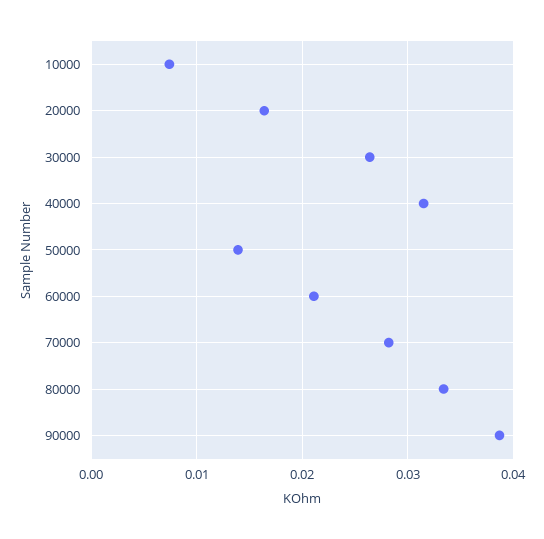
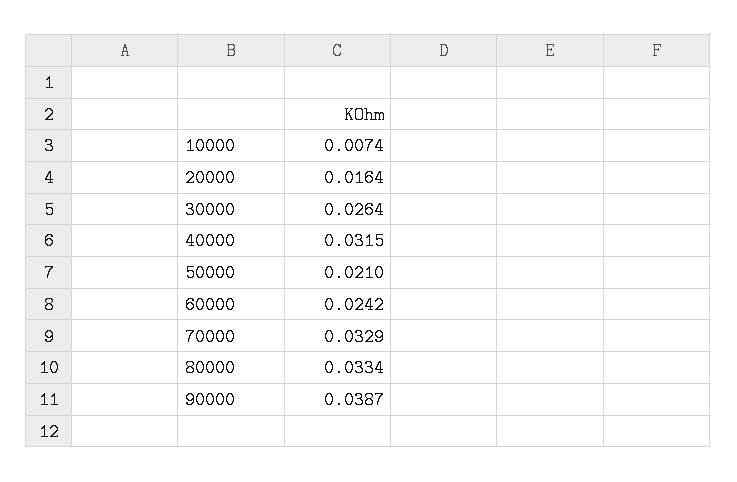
50000: 0.014 -> 0.021
60000: 0.021 -> 0.0242
70000: 0.028 -> 0.0329

